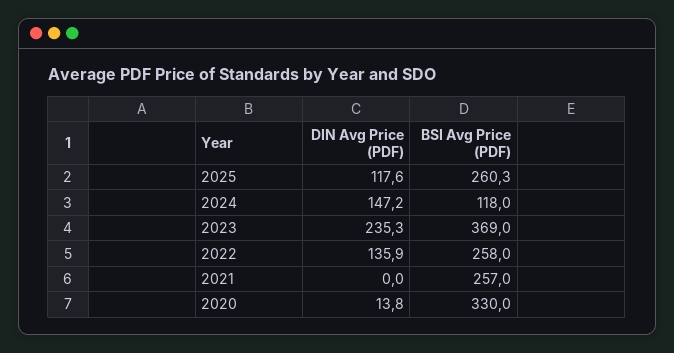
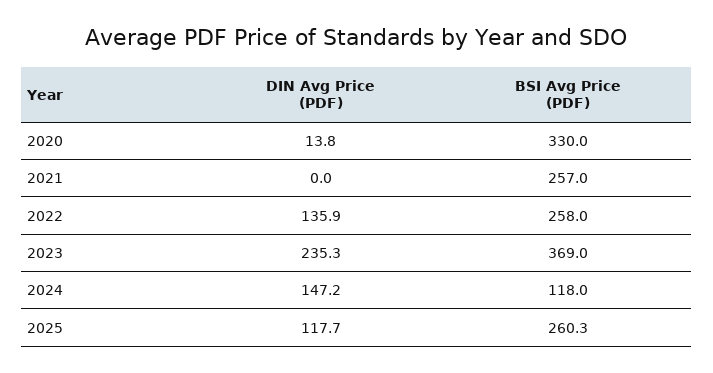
DIN Avg Price (PDF), 2025: 117.6 -> 117.7

